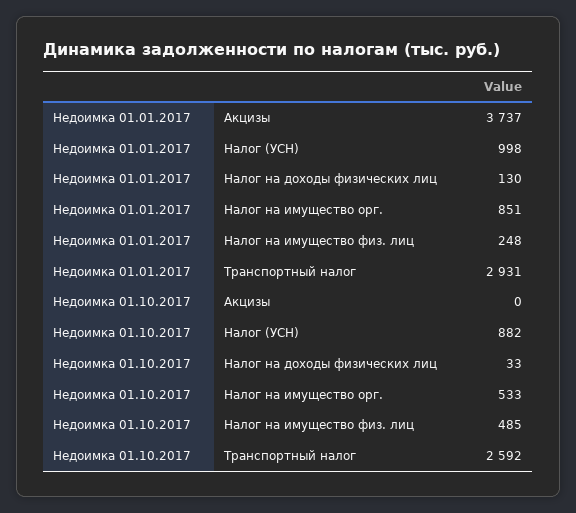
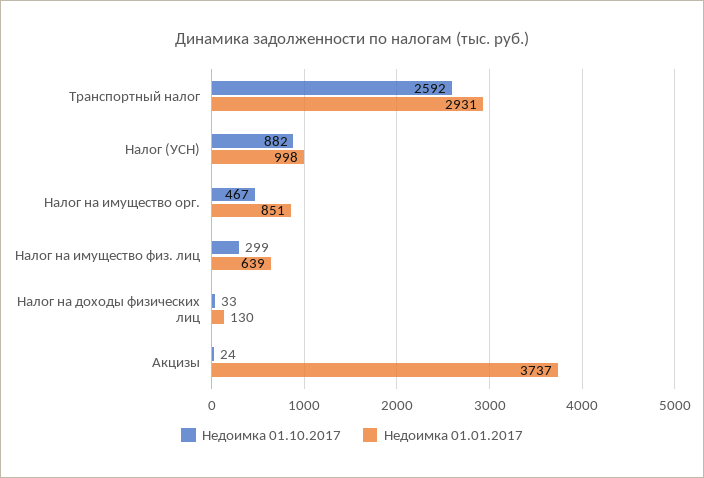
Недоимка 01.01.2017, Налог на имущество физ. лиц: 248 -> 639
Недоимка 01.10.2017, Акцизы: 0 -> 24
Недоимка 01.10.2017, Налог на имущество орг.: 533 -> 467
Недоимка 01.10.2017, Налог на имущество физ. лиц: 485 -> 299

